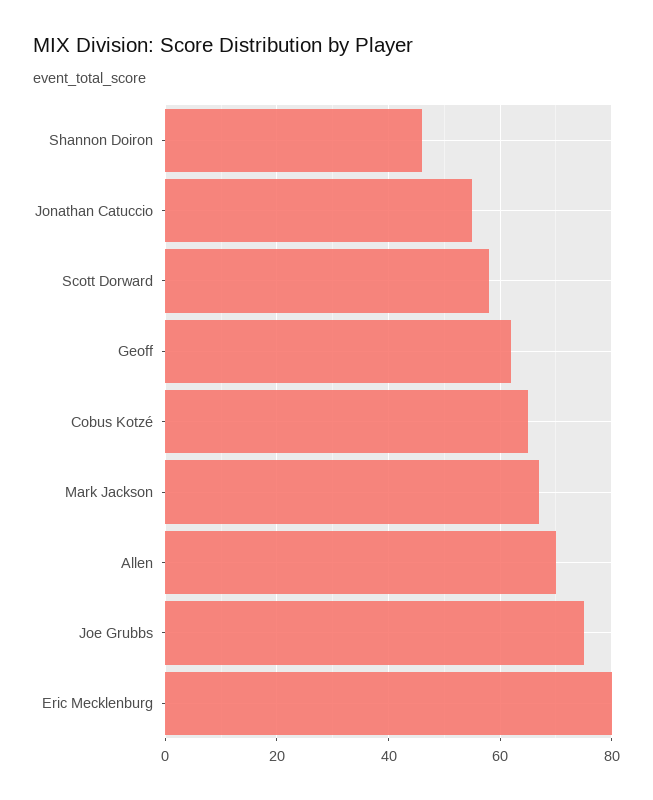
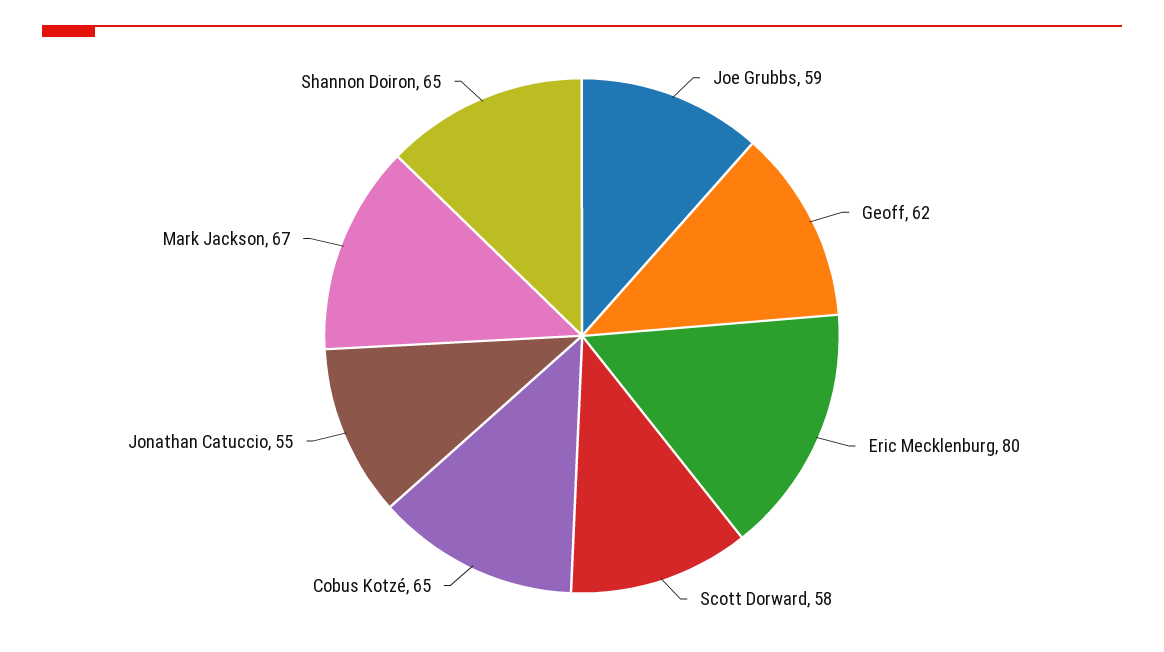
Shannon Doiron: 45 -> 65
Allen: 70 -> none
Joe Grubbs: 75 -> 59

